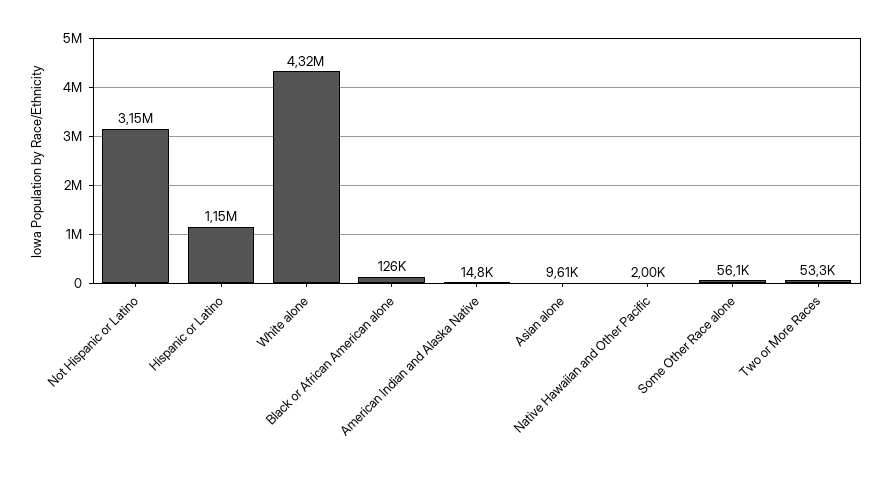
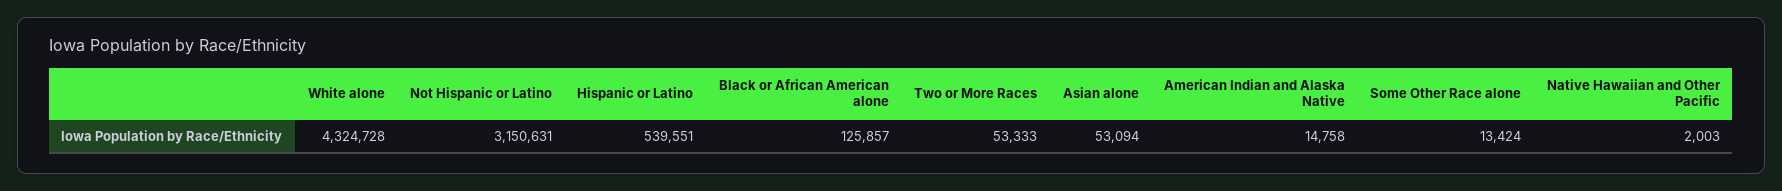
Hispanic or Latino: 1150000 -> 539551
Asian alone: 9610 -> 53094
Some Other Race alone: 56100 -> 13424

